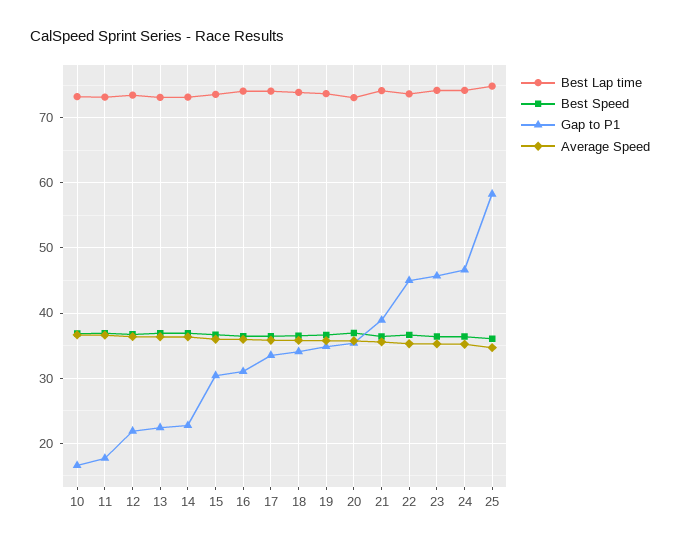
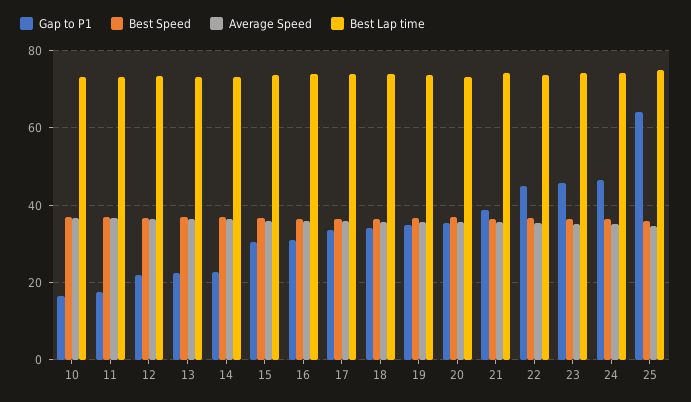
Gap to P1, 25: 58 -> 64

